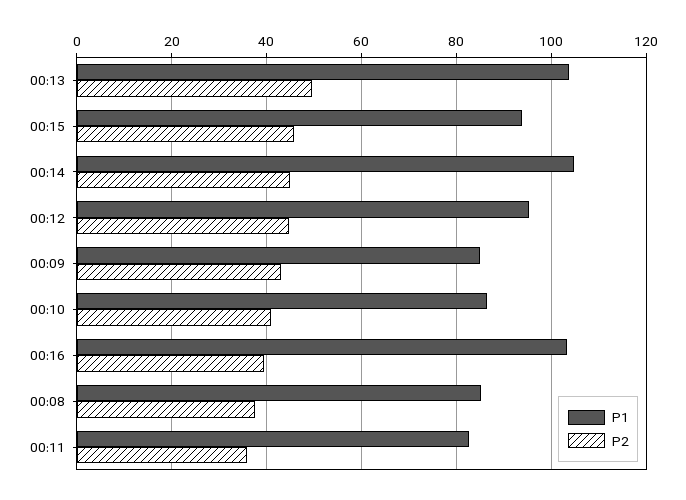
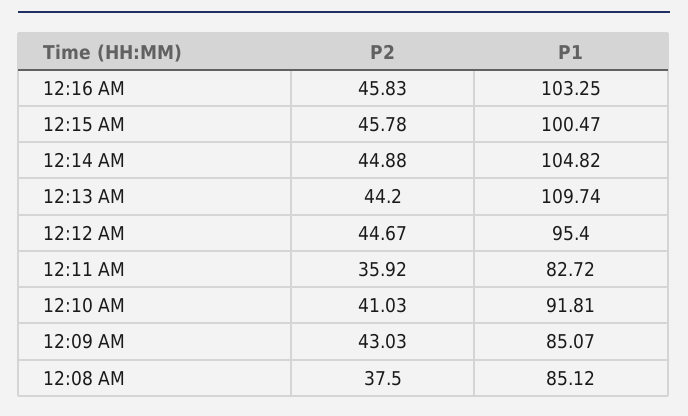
P1, 00:13: 104 -> 109.74
P2, 00:13: 50 -> 44.2
P1, 00:15: 94 -> 100.47
P1, 00:10: 86 -> 91.81
P2, 00:16: 40 -> 45.83

